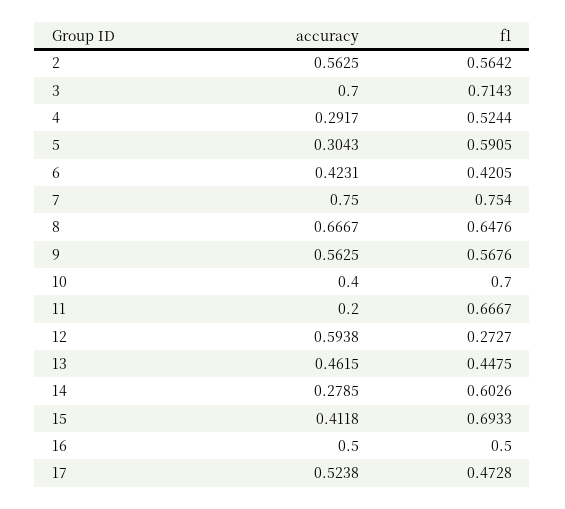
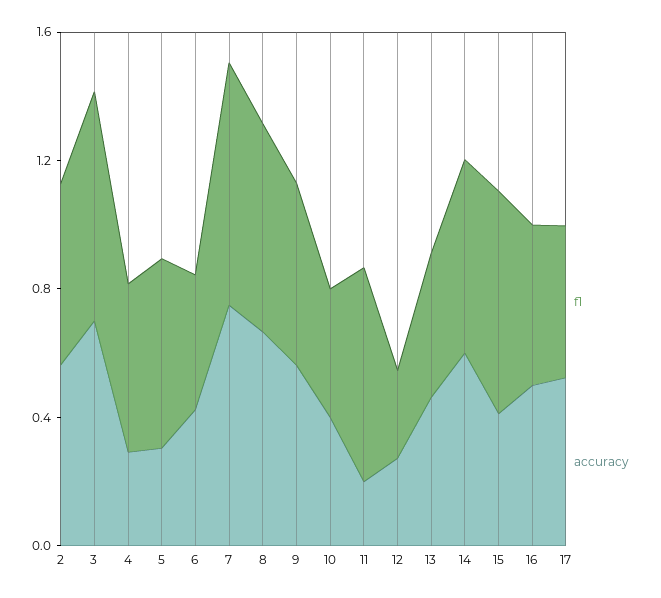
f1, 10: 0.7 -> 0.4
accuracy, 12: 0.5938 -> 0.3
accuracy, 14: 0.2785 -> 0.6

